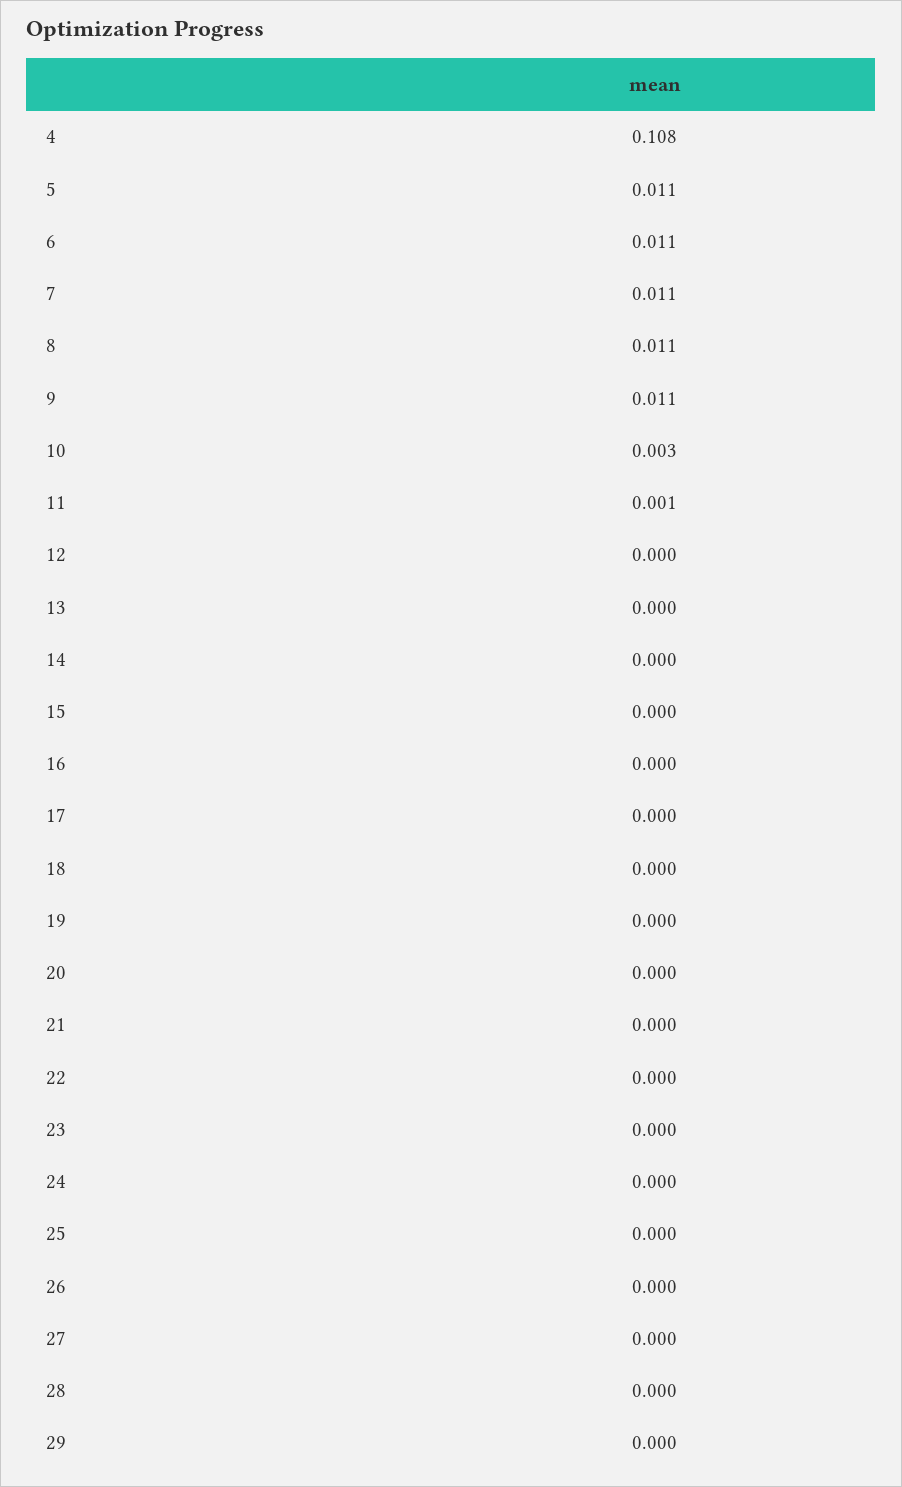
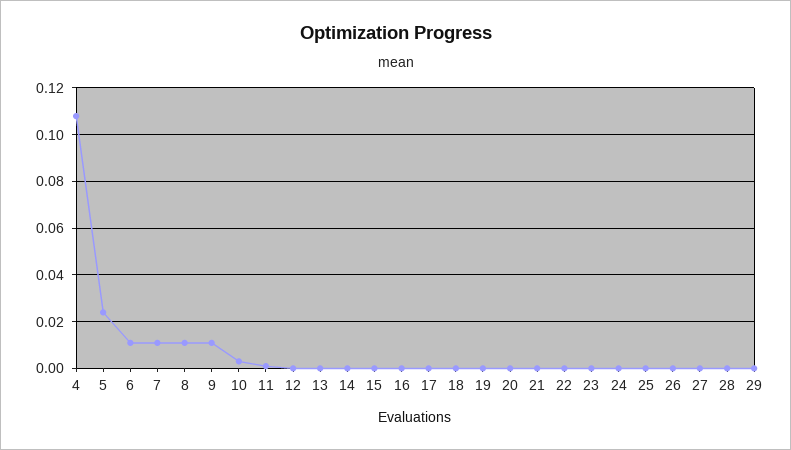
5: 0.011 -> 0.025

